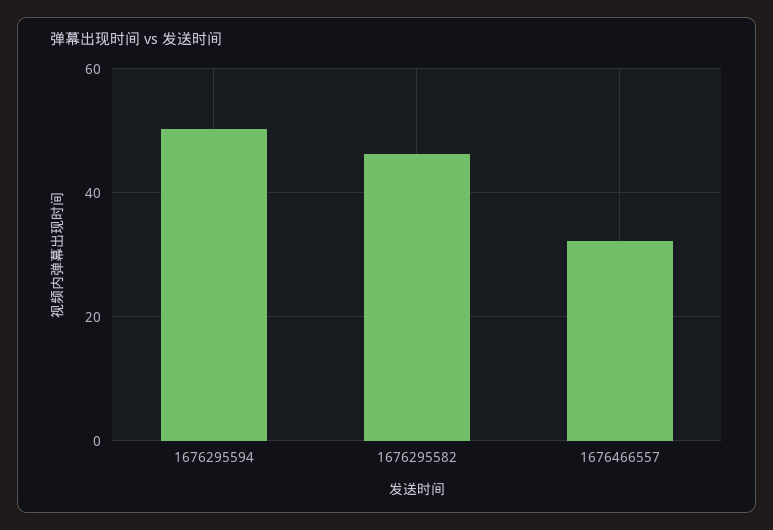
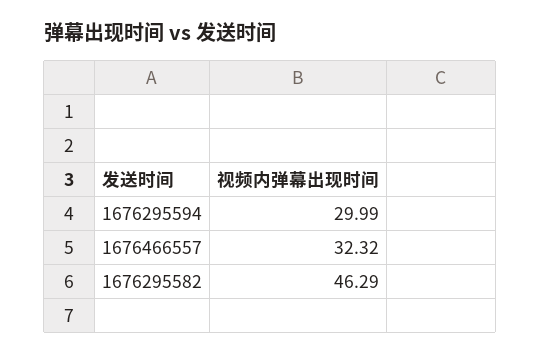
1676295594: 50 -> 29.99

